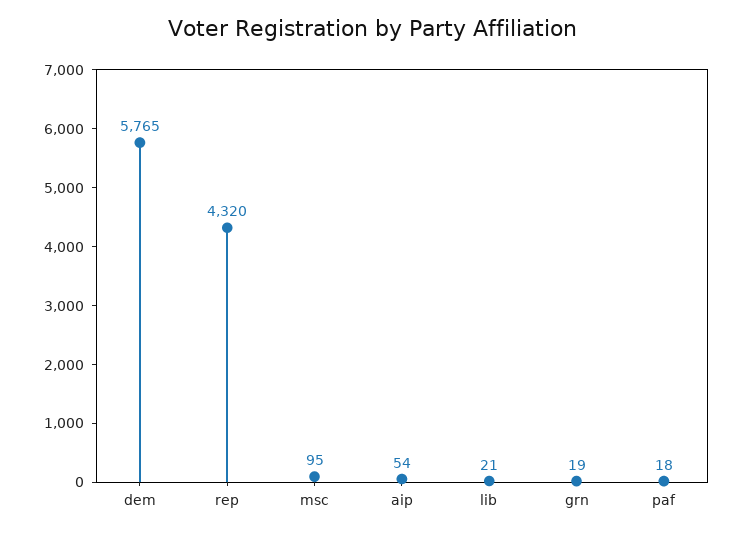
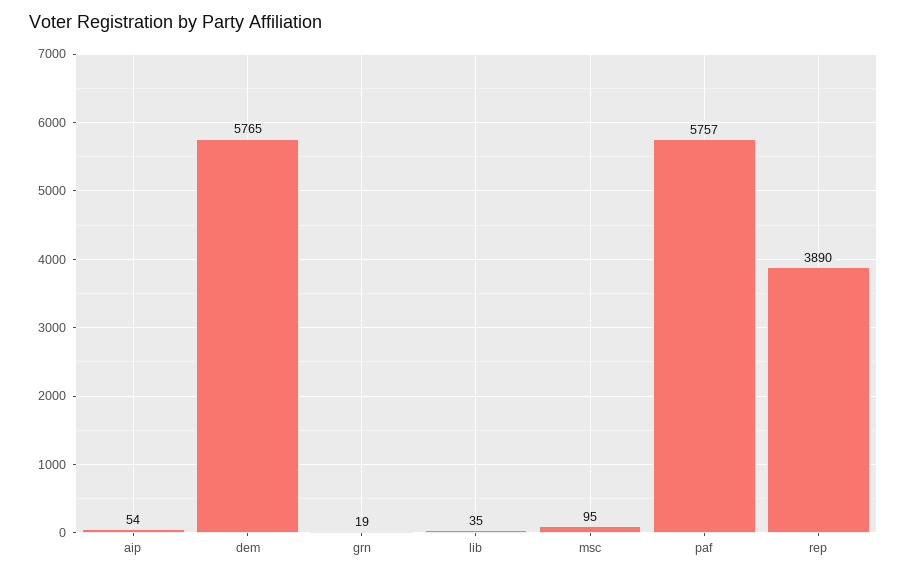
rep: 4320 -> 3890
lib: 21 -> 35
paf: 18 -> 5757

